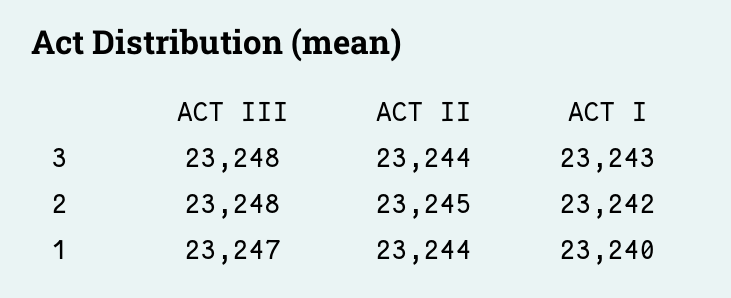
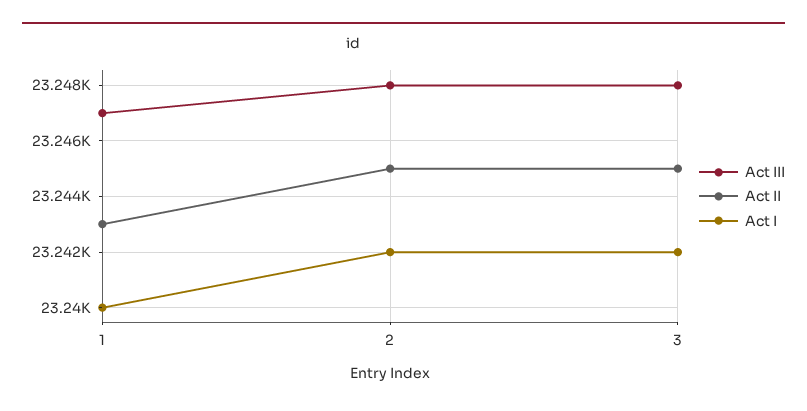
ACT II, 3: 23244 -> 23245
ACT I, 3: 23243 -> 23242
ACT II, 1: 23244 -> 23243

